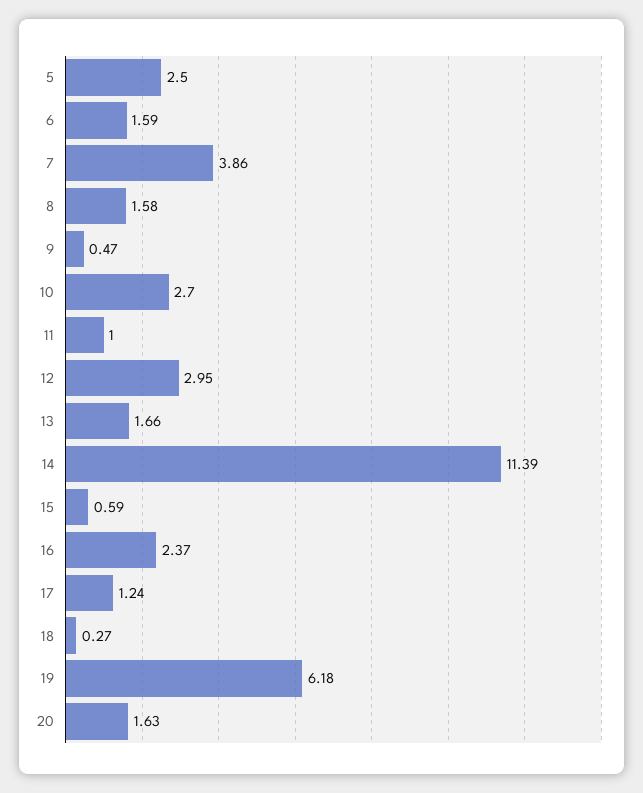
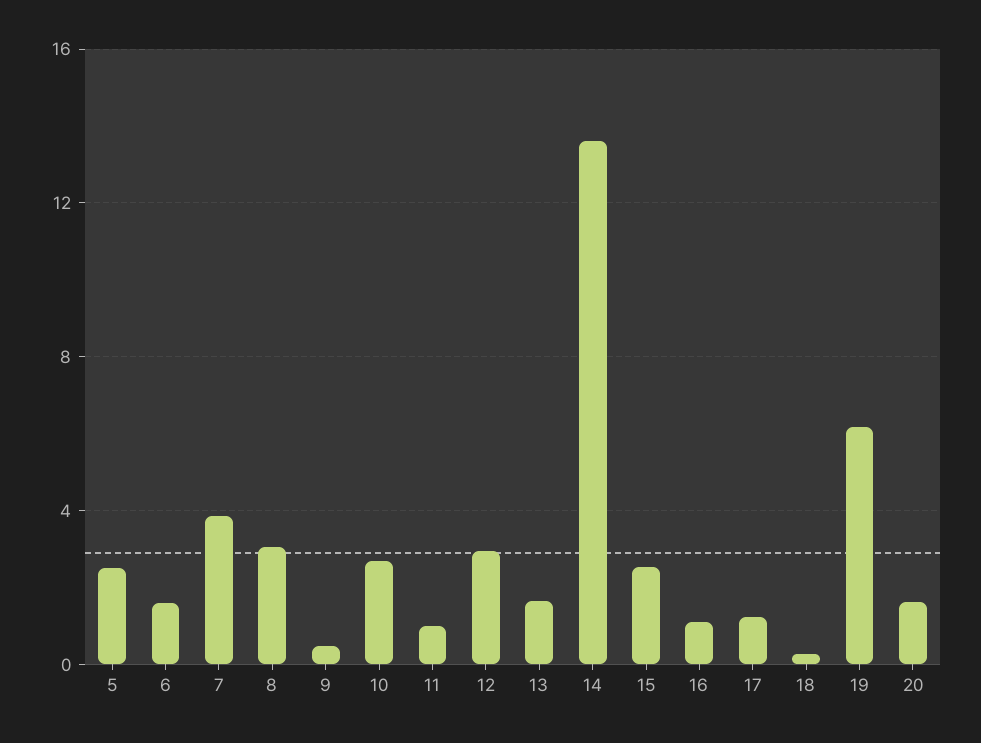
8: 1.58 -> 3
14: 11.39 -> 13.5
15: 0.59 -> 2.5
16: 2.37 -> 1

